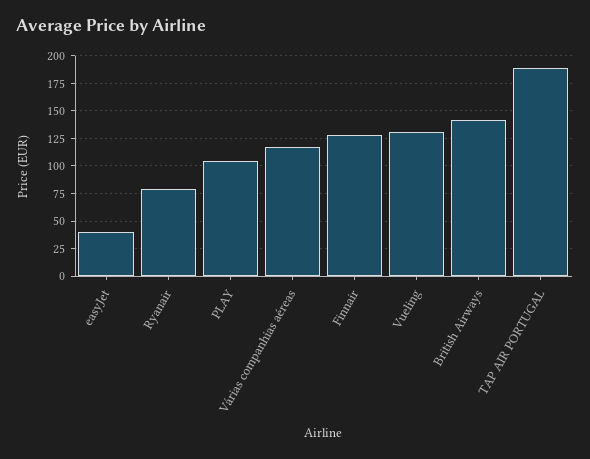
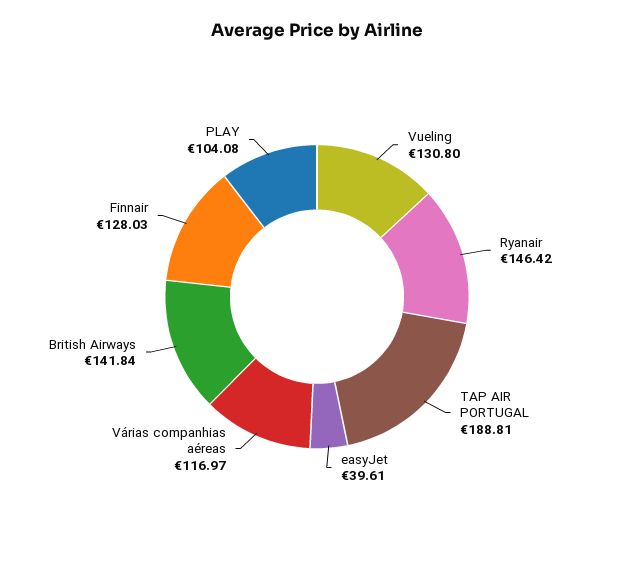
Ryanair: 75 -> 146.42

